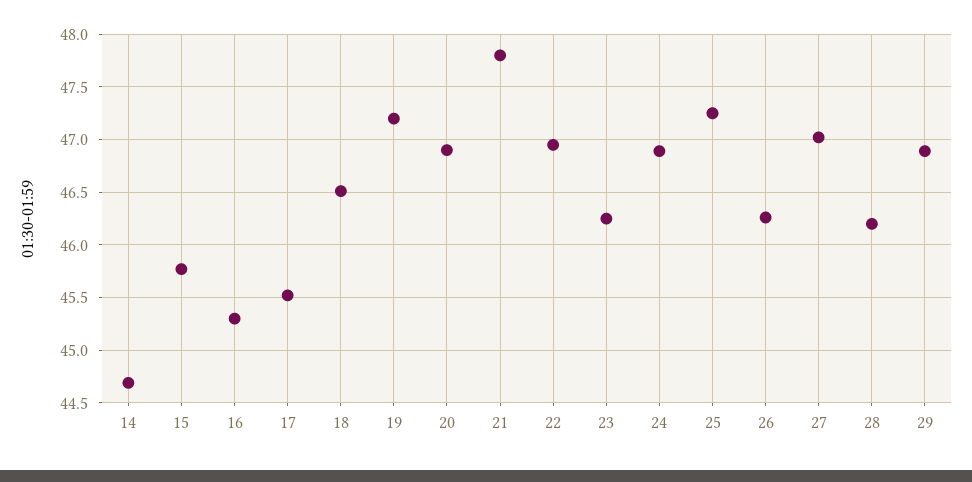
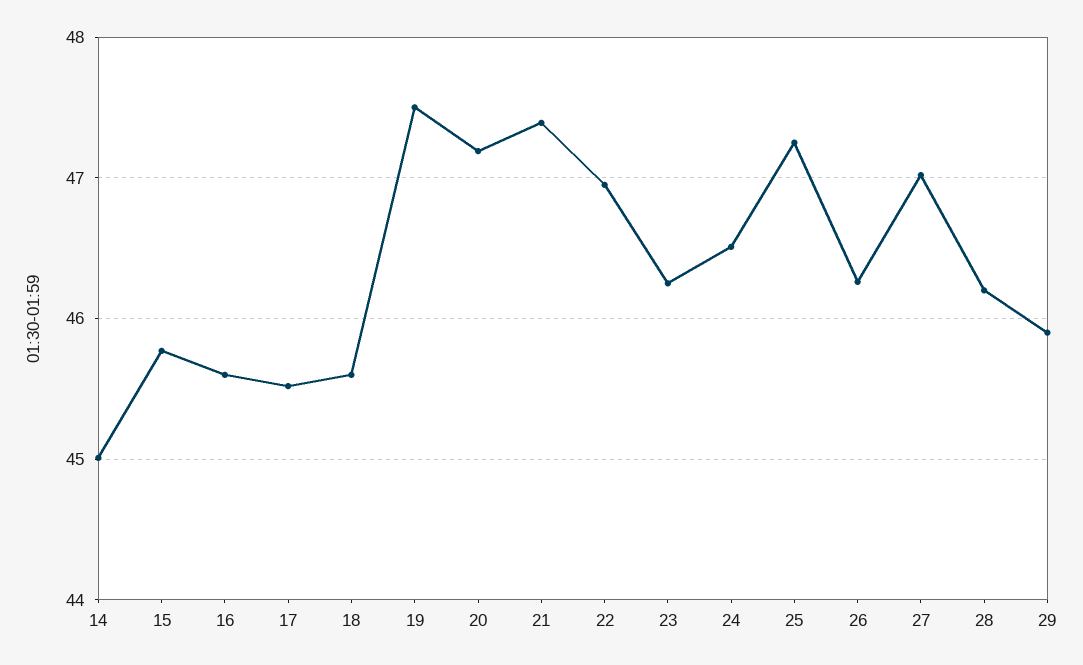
14: 44.7 -> 45
16: 45.3 -> 45.6
18: 46.5 -> 45.6
19: 47.2 -> 47.5
20: 46.9 -> 47.2
21: 47.8 -> 47.4
24: 46.9 -> 46.5
29: 46.9 -> 45.9

